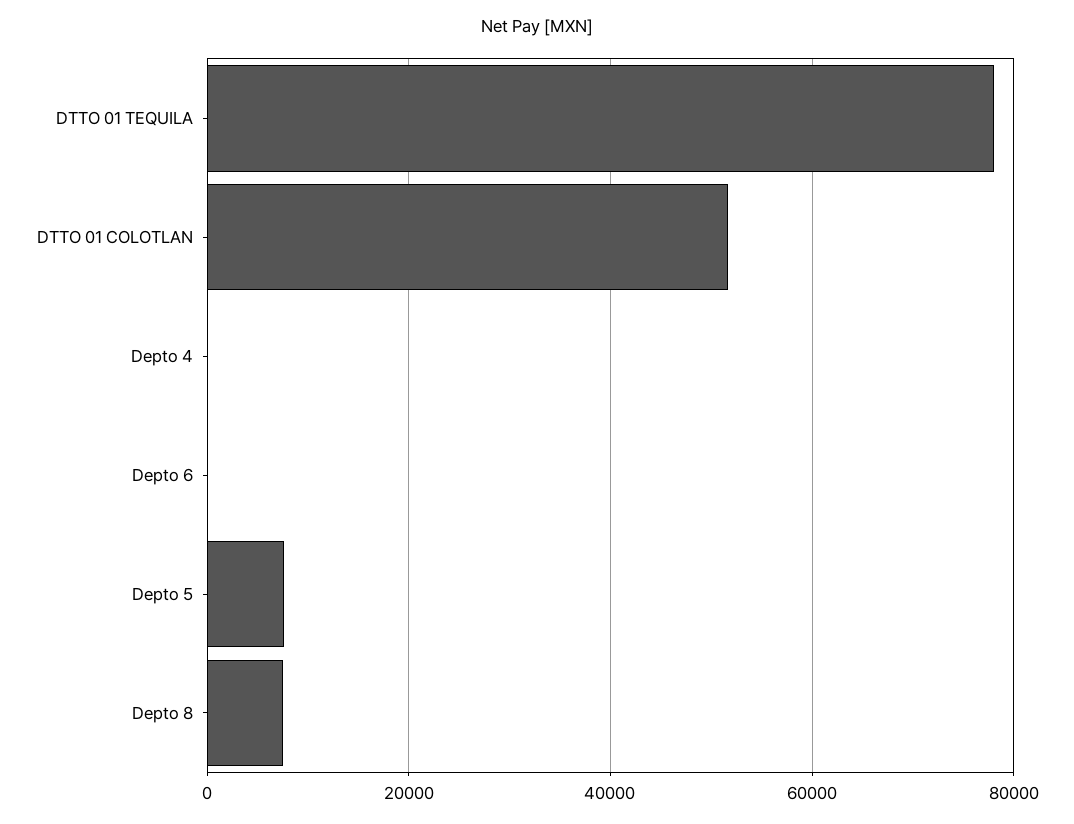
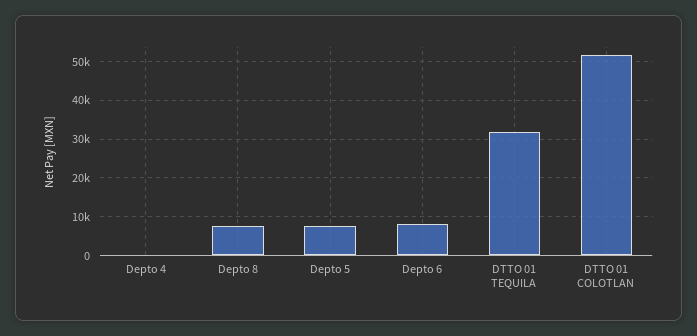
DTTO 01 TEQUILA: 78000 -> 32000
Depto 6: 0 -> 8000

